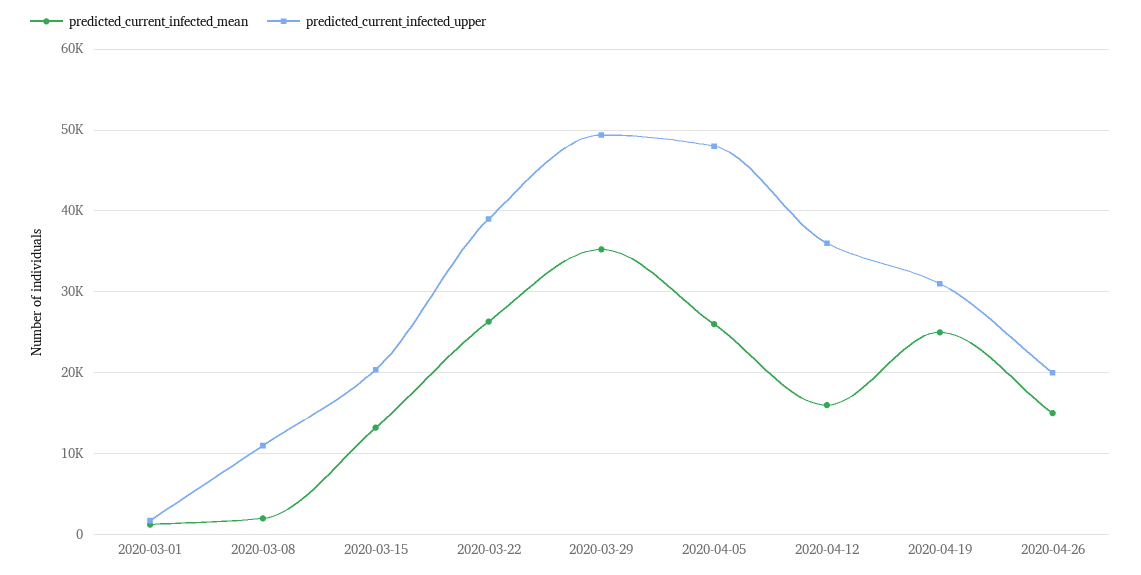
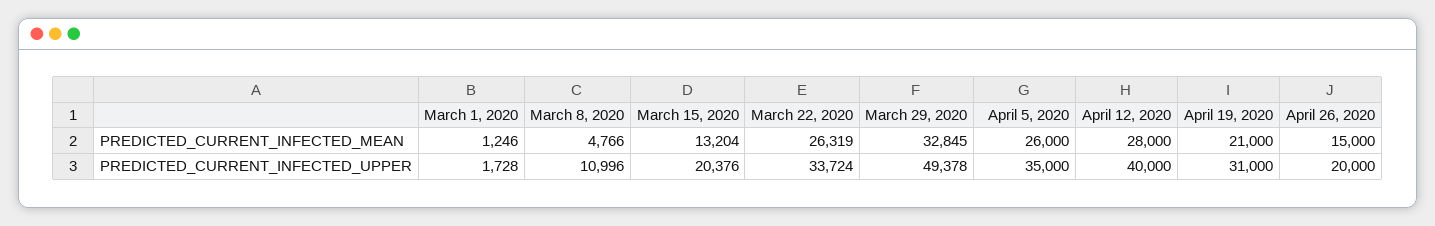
predicted_current_infected_mean, 2020-03-08: 2000 -> 4766
predicted_current_infected_upper, 2020-03-22: 39000 -> 33724
predicted_current_infected_mean, 2020-03-29: 35000 -> 32845
predicted_current_infected_upper, 2020-04-05: 48000 -> 35000
predicted_current_infected_mean, 2020-04-12: 16000 -> 28000
predicted_current_infected_upper, 2020-04-12: 36000 -> 40000
predicted_current_infected_mean, 2020-04-19: 25000 -> 21000

